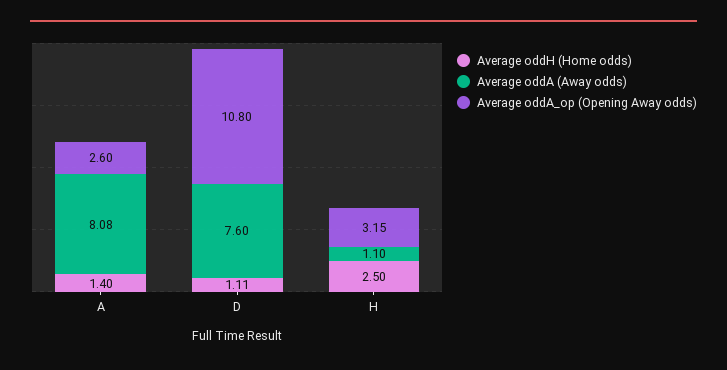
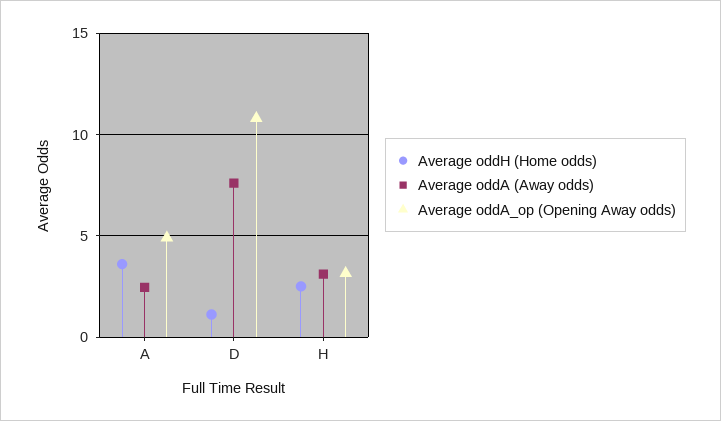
Average oddH (Home odds), A: 1.4 -> 3.5
Average oddA (Away odds), A: 8.08 -> 2.5
Average oddA_op (Opening Away odds), A: 2.6 -> 5
Average oddA (Away odds), H: 1.1 -> 3

